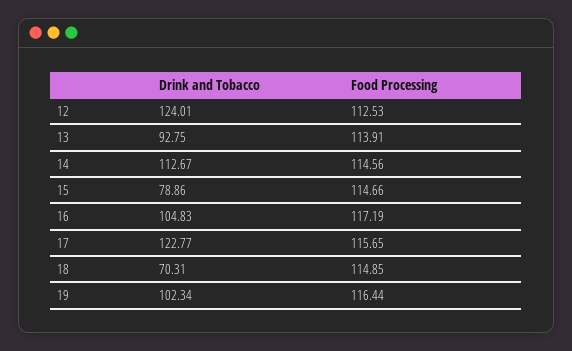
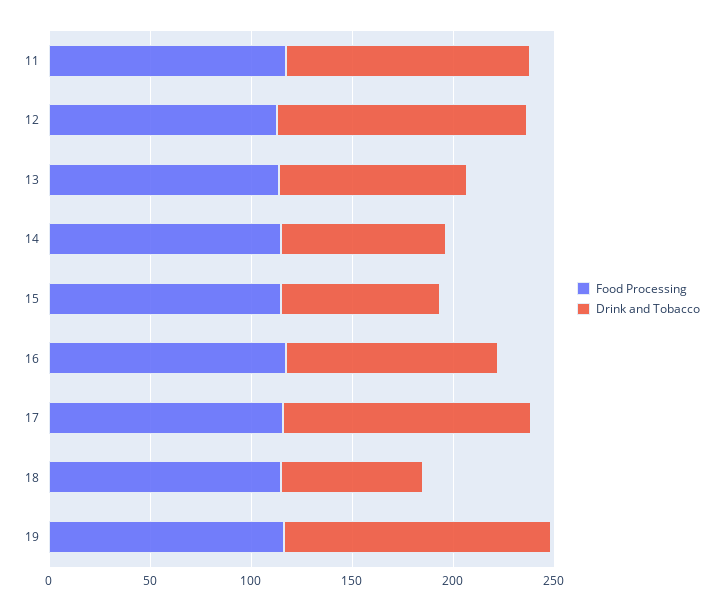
Drink and Tobacco, 14: 112.67 -> 80
Drink and Tobacco, 19: 102.34 -> 130
Food Processing, 11: none -> 120
Drink and Tobacco, 11: none -> 120

